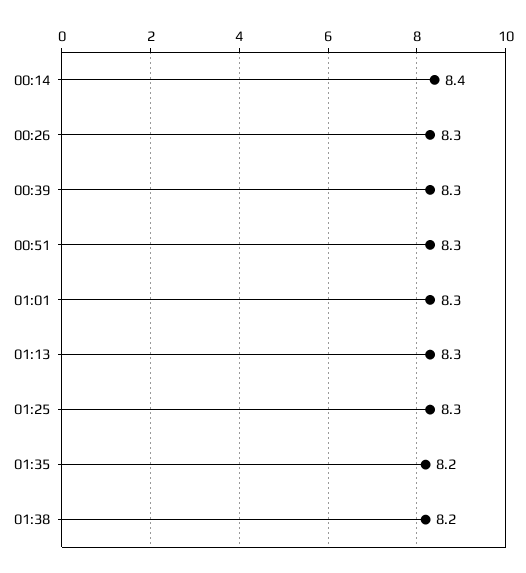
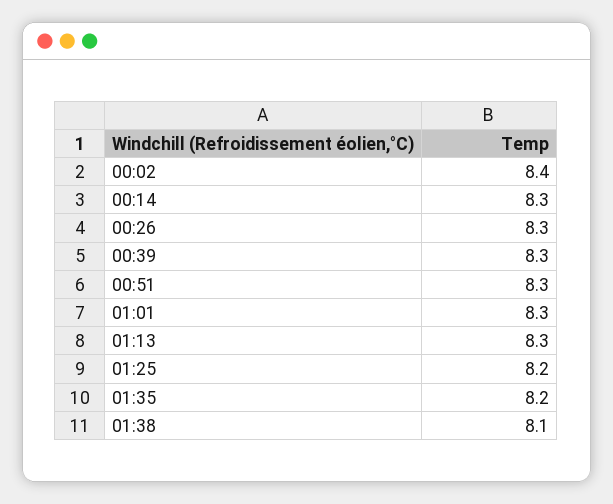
00:14: 8.4 -> 8.3
01:25: 8.3 -> 8.2
01:38: 8.2 -> 8.1
00:02: none -> 8.4

